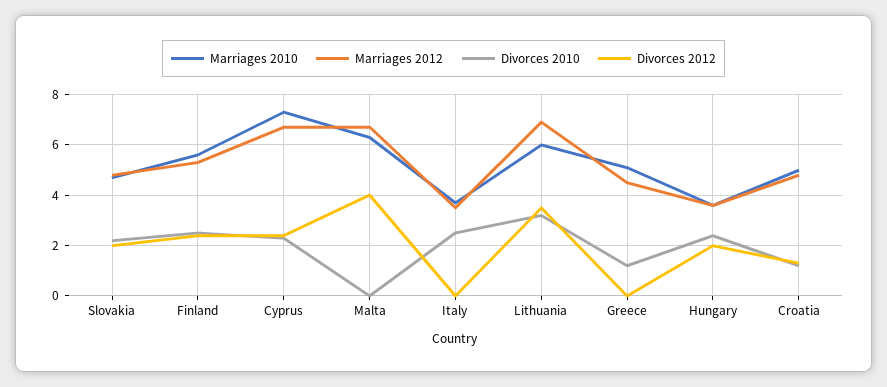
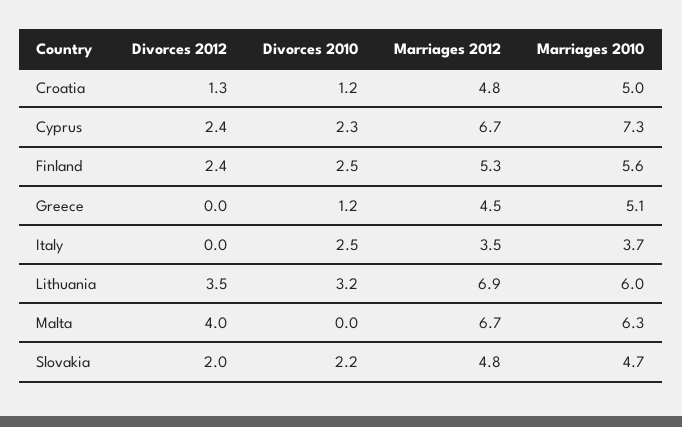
Marriages 2010, Hungary: 3.5 -> none
Marriages 2012, Hungary: 3.5 -> none
Divorces 2010, Hungary: 2.5 -> none
Divorces 2012, Hungary: 2 -> none

